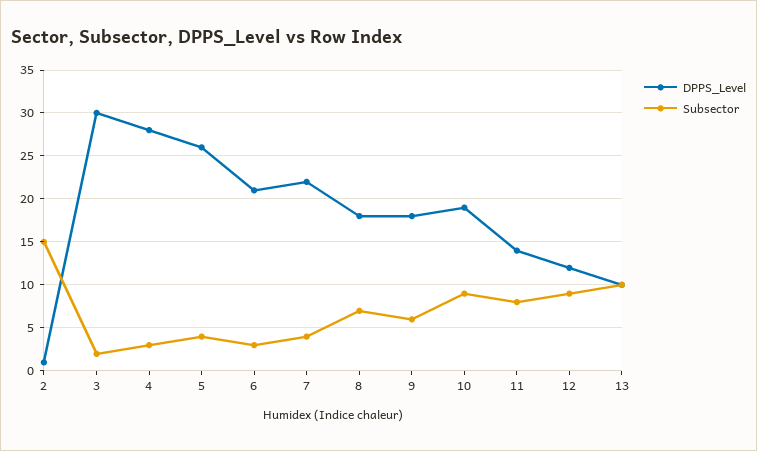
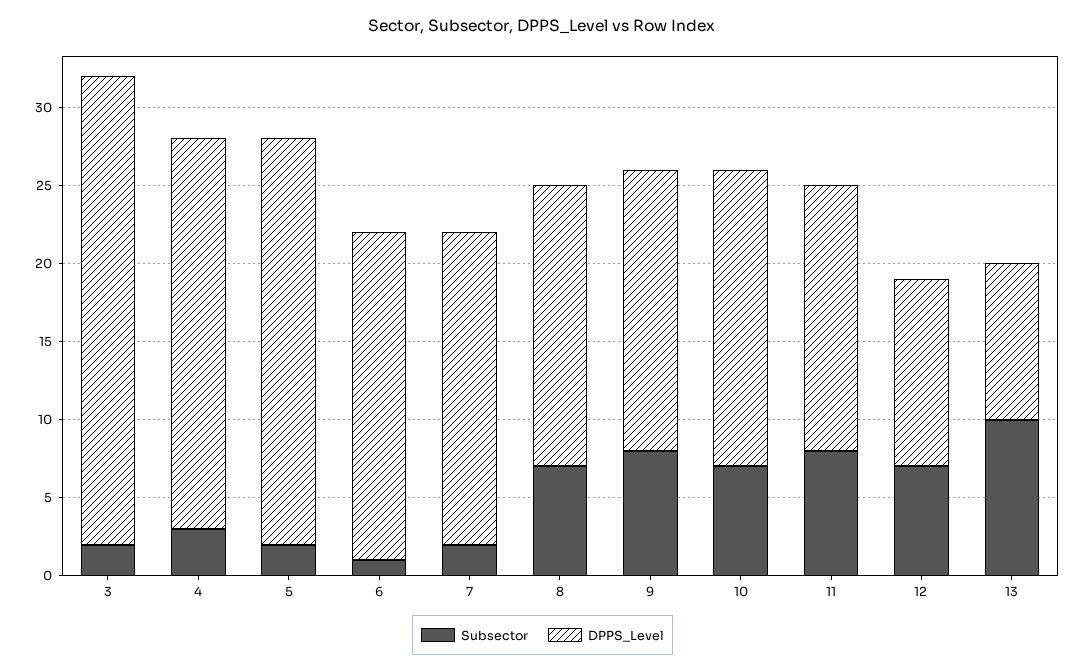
DPPS_Level, 2: 1 -> none
Subsector, 2: 15 -> none
DPPS_Level, 4: 28 -> 25
Subsector, 5: 4 -> 2
Subsector, 6: 3 -> 1
DPPS_Level, 7: 22 -> 20
Subsector, 7: 4 -> 2
Subsector, 9: 6 -> 8
Subsector, 10: 9 -> 7
DPPS_Level, 11: 14 -> 17
Subsector, 12: 9 -> 7

